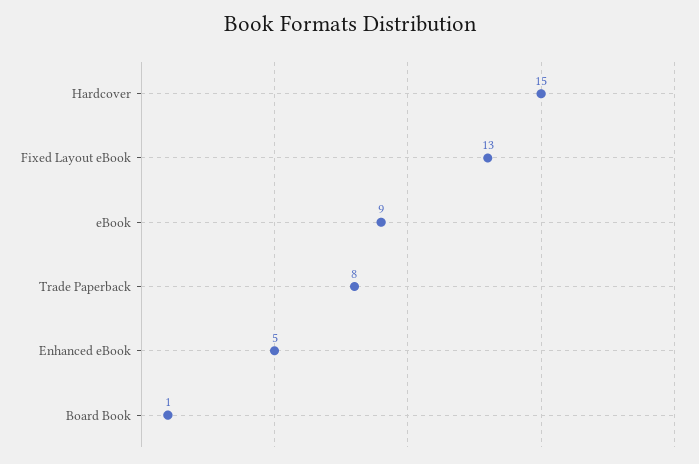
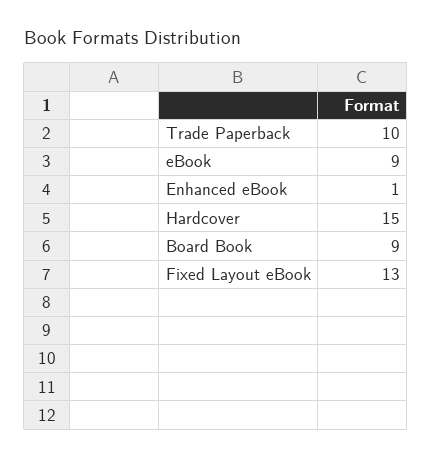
Trade Paperback: 8 -> 10
Enhanced eBook: 5 -> 1
Board Book: 1 -> 9

